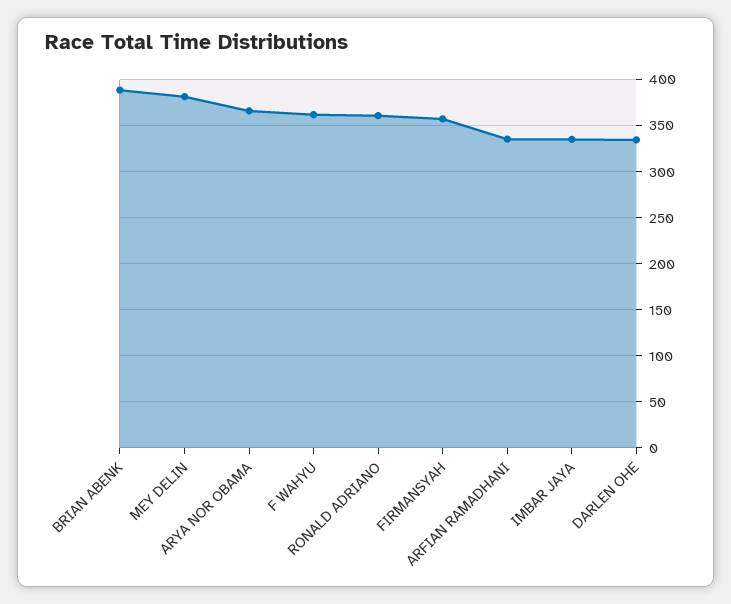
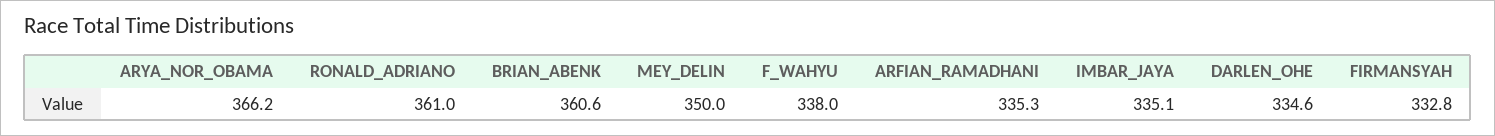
BRIAN ABENK: 390 -> 360.6
MEY DELIN: 380 -> 350
F WAHYU: 360 -> 338
FIRMANSYAH: 360 -> 332.8

